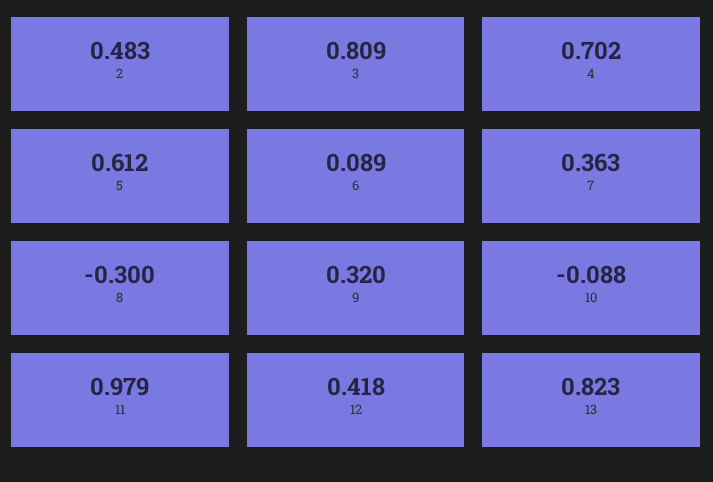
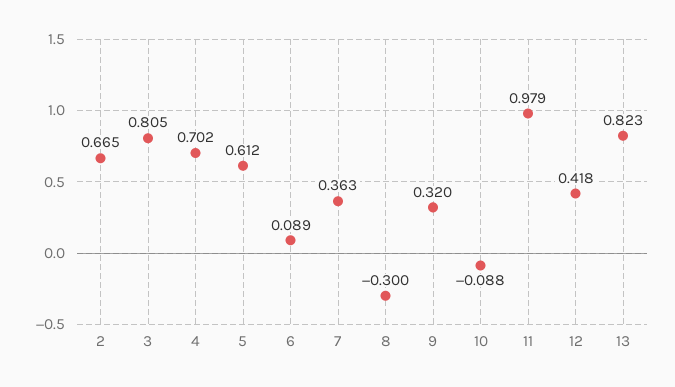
2: 0.483 -> 0.665
3: 0.809 -> 0.805

